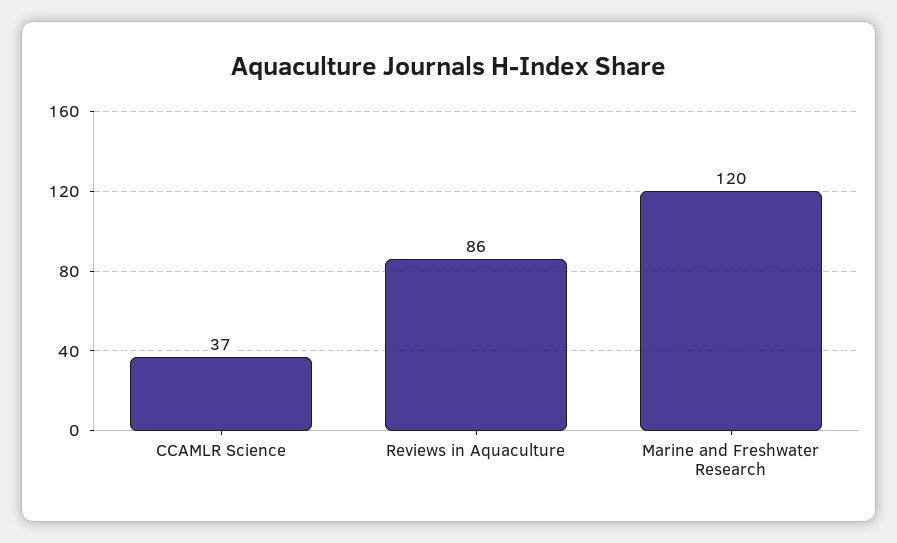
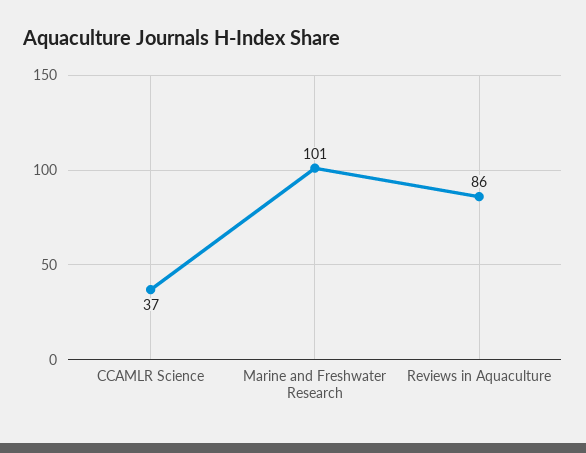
Marine and Freshwater Research: 120 -> 101

